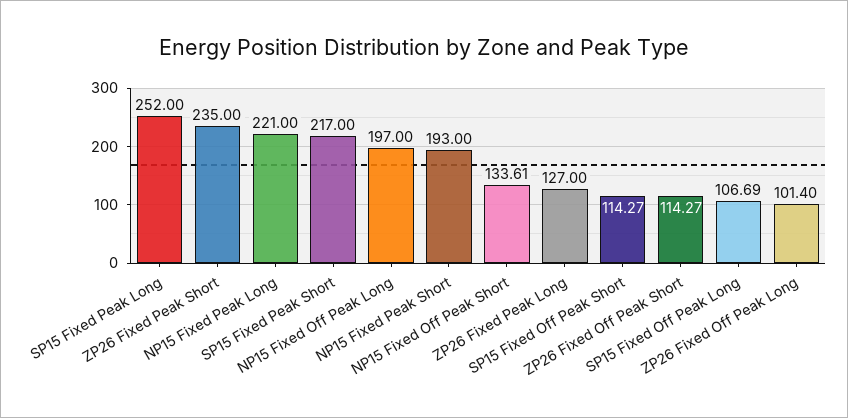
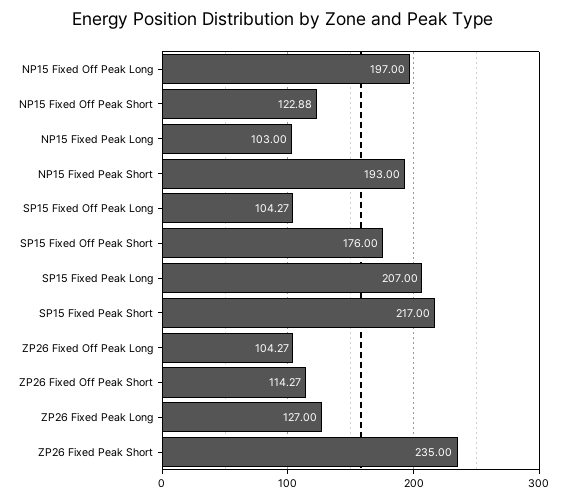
SP15 Fixed Peak Long: 252 -> 207
NP15 Fixed Peak Long: 221 -> 103
NP15 Fixed Off Peak Short: 133.61 -> 122.88
SP15 Fixed Off Peak Short: 114.27 -> 176
SP15 Fixed Off Peak Long: 106.69 -> 104.27
ZP26 Fixed Off Peak Long: 101.4 -> 104.27

